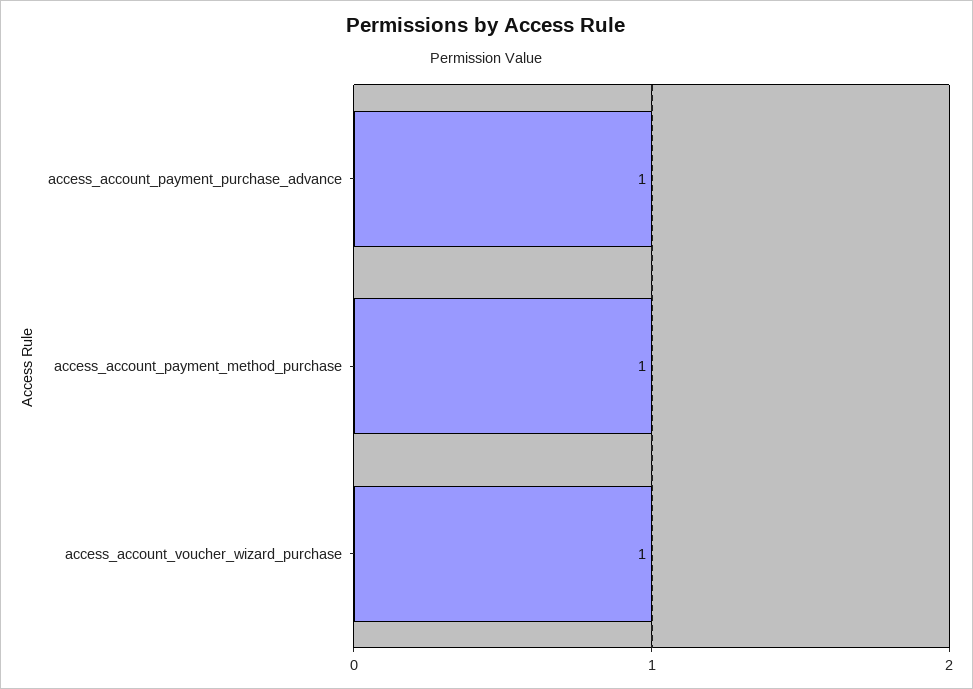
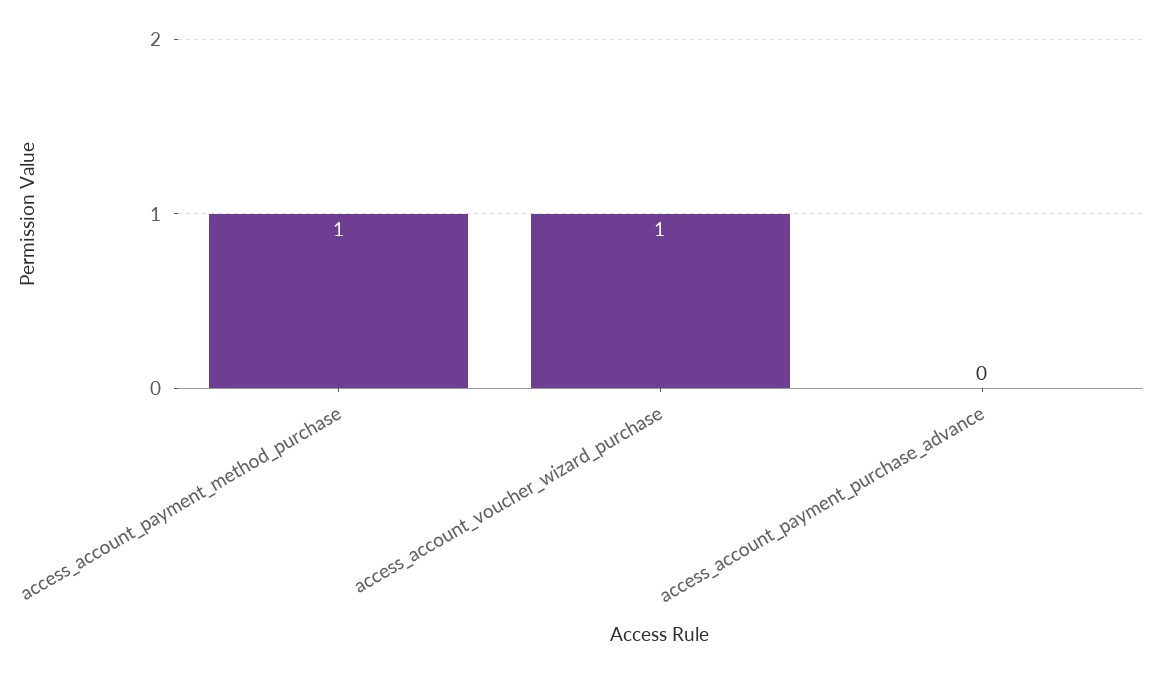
access_account_payment_purchase_advance: 1 -> 0

